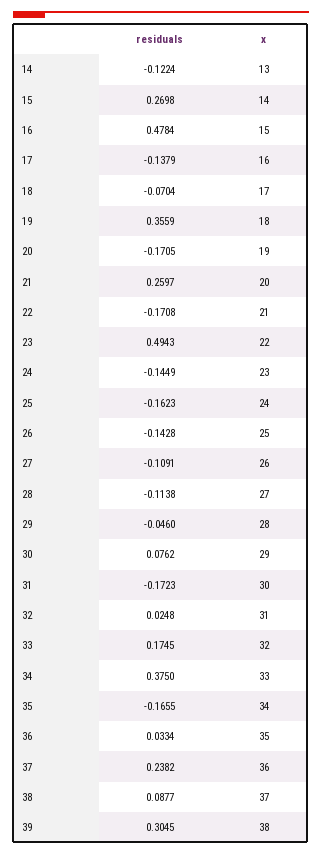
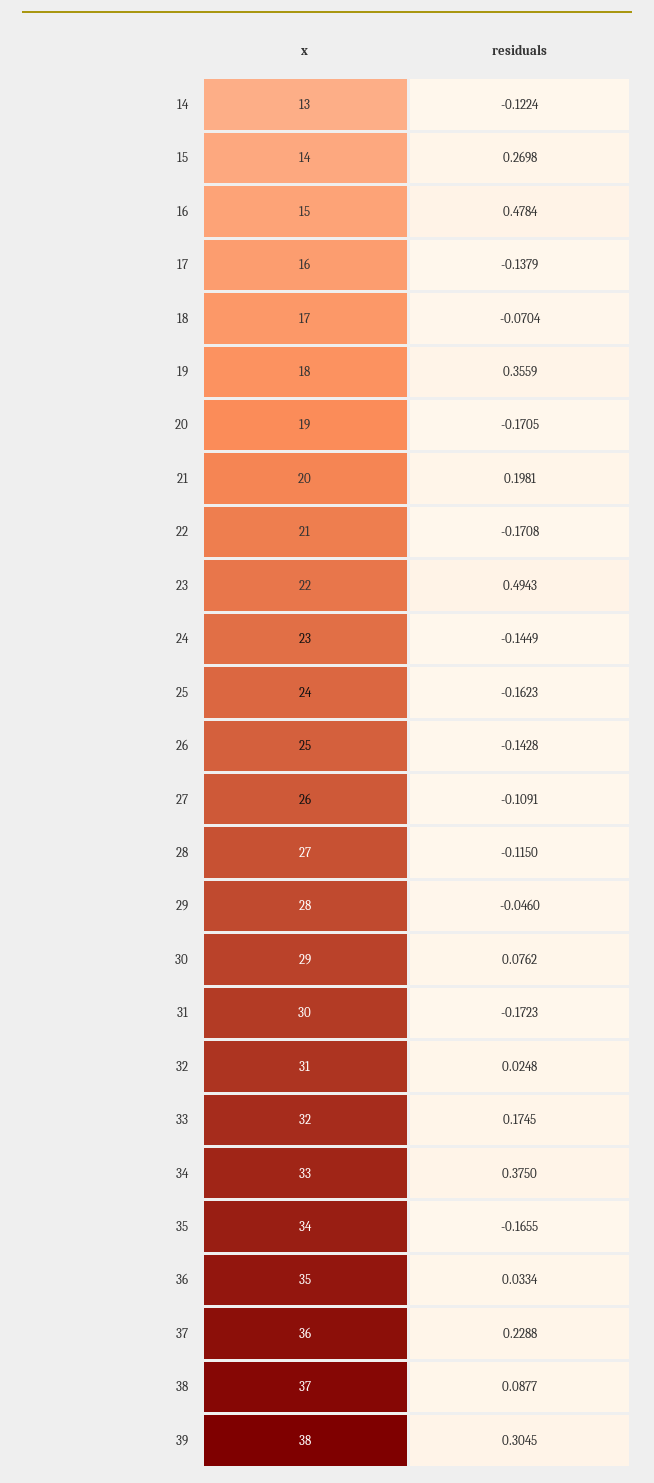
residuals, 21: 0.2597 -> 0.1981
residuals, 28: -0.1138 -> -0.115
residuals, 37: 0.2382 -> 0.2288

